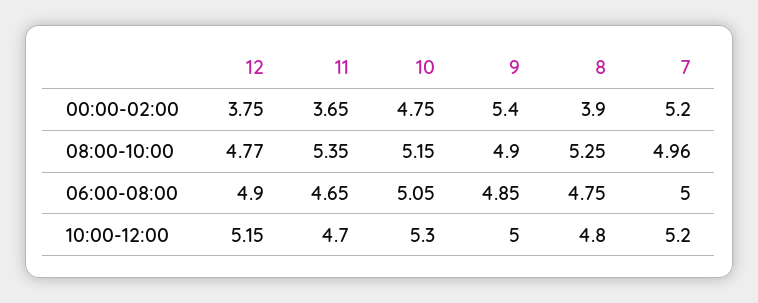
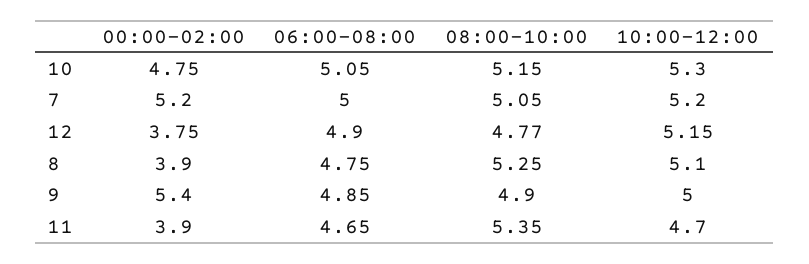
11, 00:00-02:00: 3.65 -> 3.9
7, 08:00-10:00: 4.96 -> 5.05
8, 10:00-12:00: 4.8 -> 5.1

